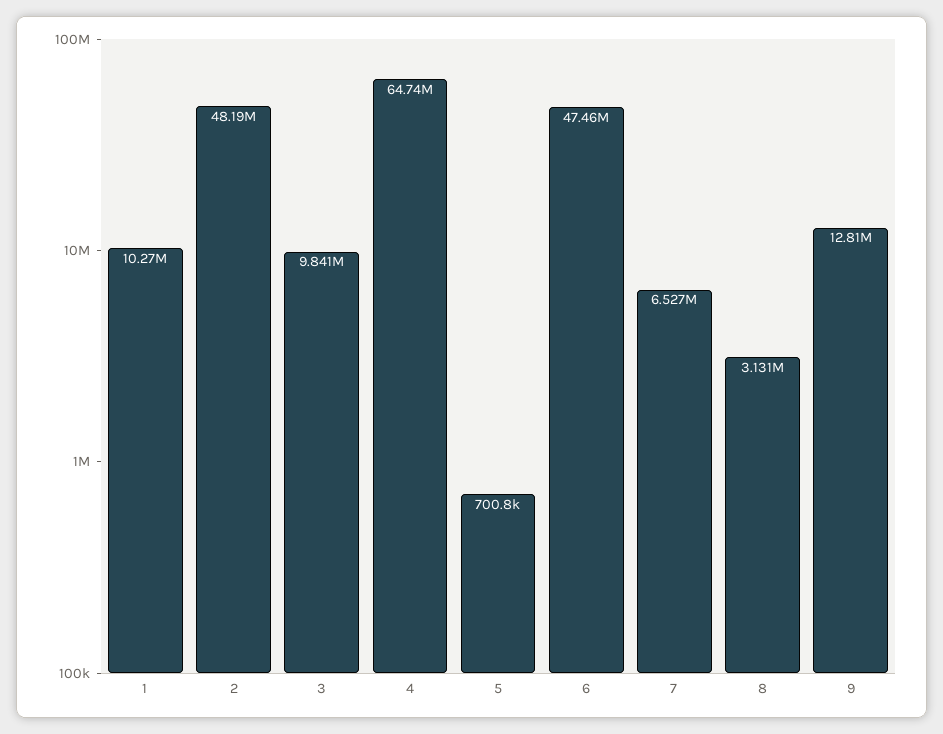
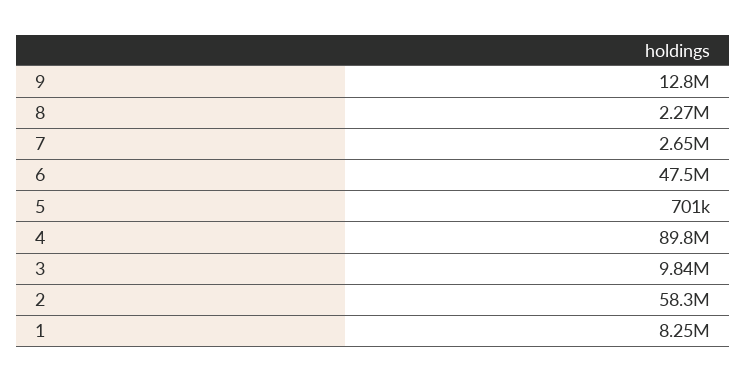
1: 10270000 -> 8250000
2: 48190000 -> 58300000
4: 64740000 -> 89800000
7: 6527000 -> 2650000
8: 3131000 -> 2270000

